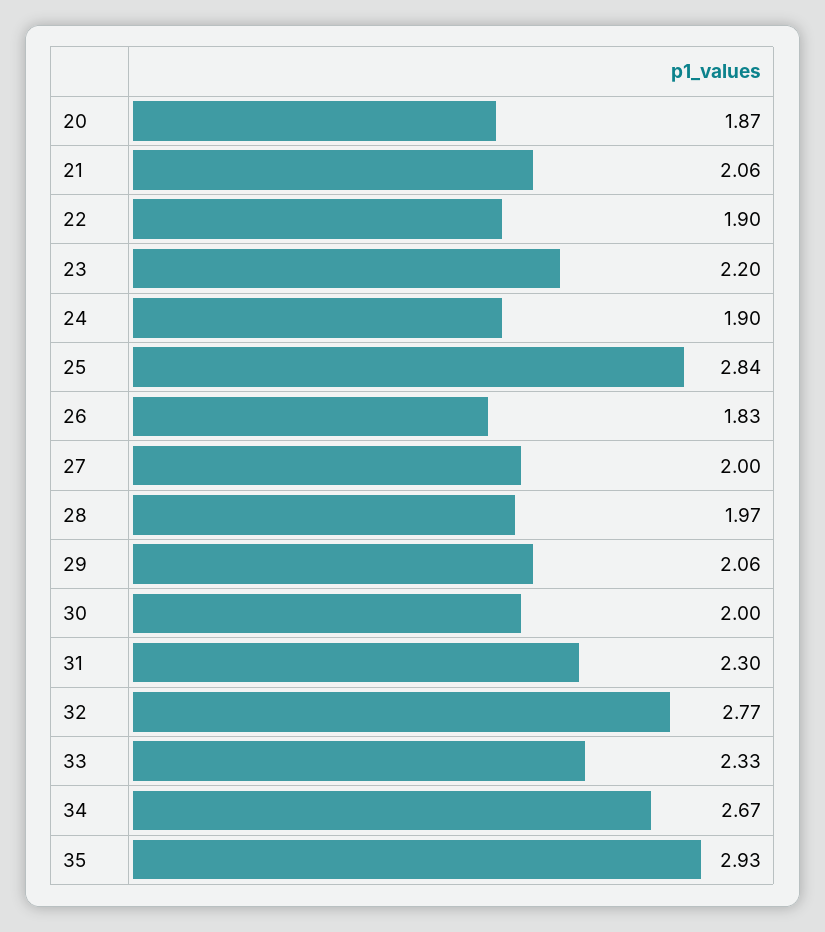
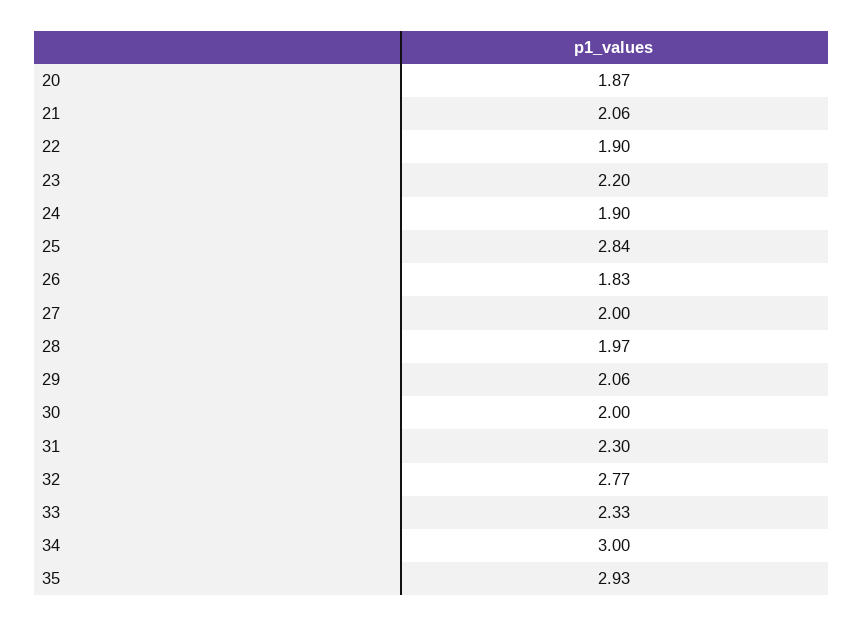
34: 2.67 -> 3

